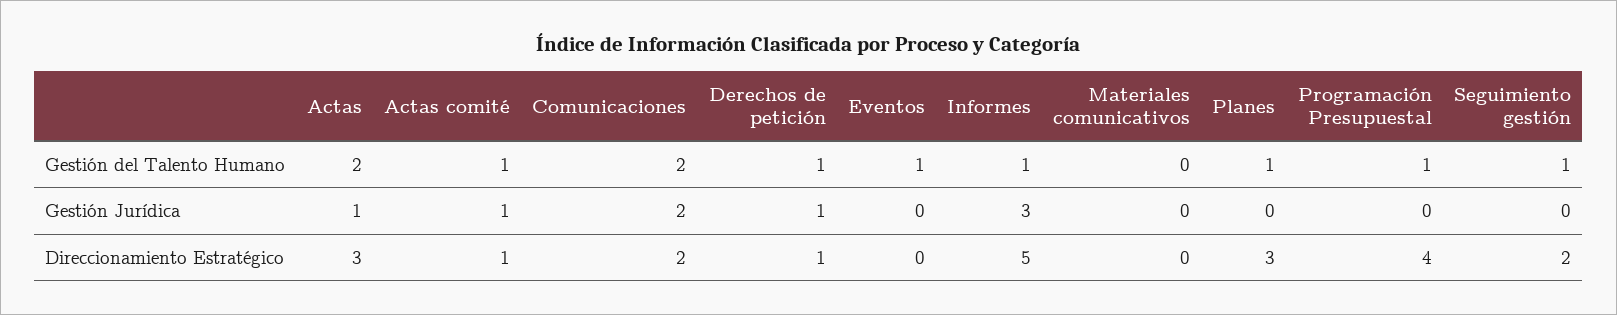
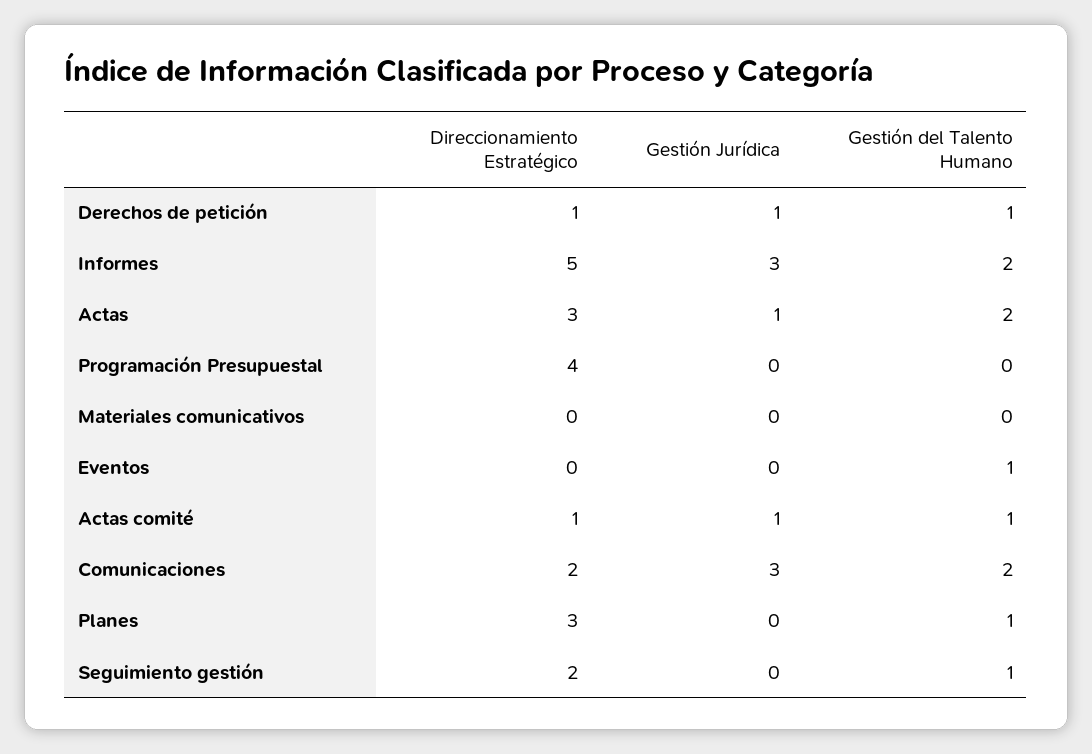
Informes, Gestión del Talento Humano: 1 -> 2
Programación Presupuestal, Gestión del Talento Humano: 1 -> 0
Comunicaciones, Gestión Jurídica: 2 -> 3

